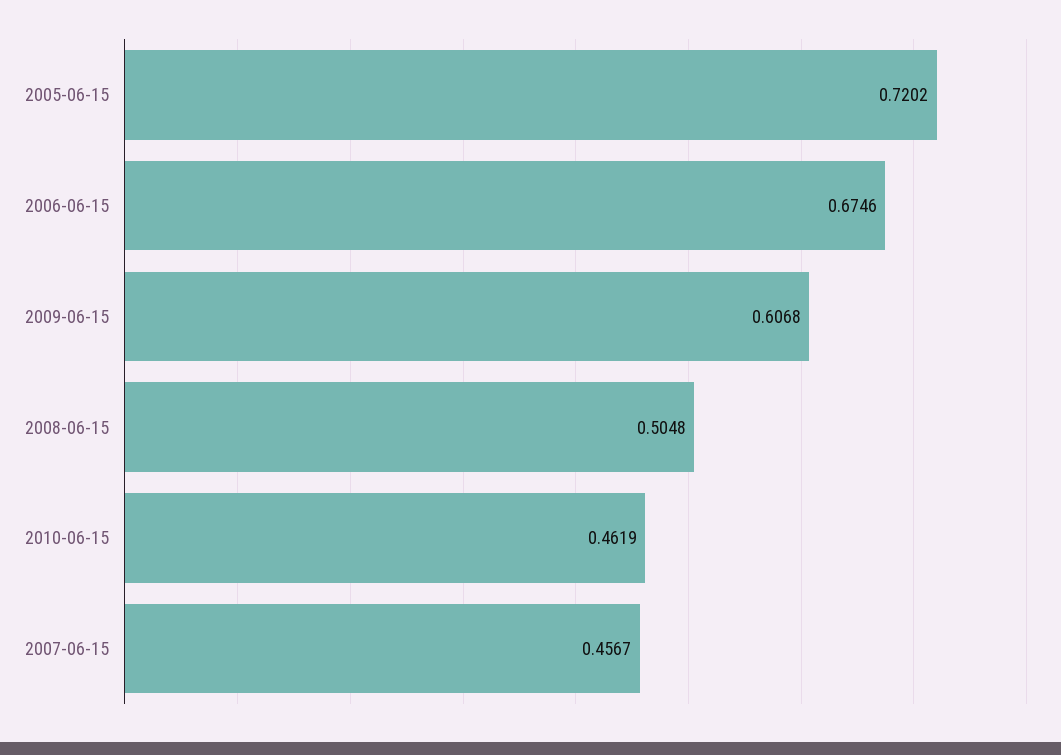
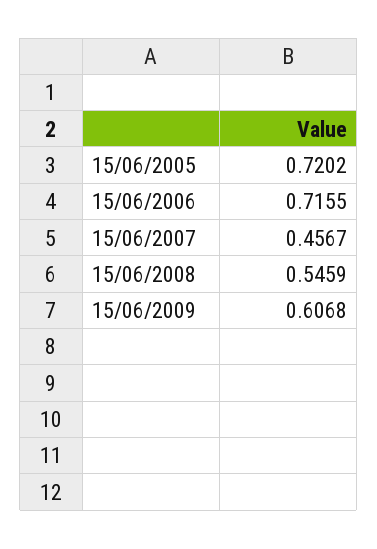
2006-06-15: 0.6746 -> 0.7155
2008-06-15: 0.5048 -> 0.5459
2010-06-15: 0.4619 -> none

